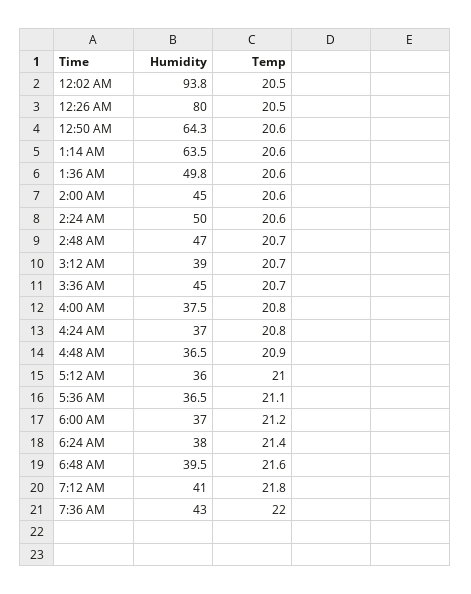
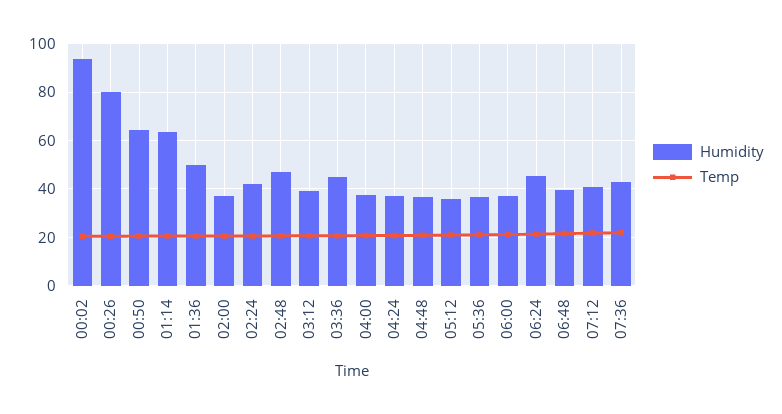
Humidity, 2:00 AM: 45 -> 37.5
Humidity, 2:24 AM: 50 -> 42.5
Humidity, 6:24 AM: 38 -> 45

